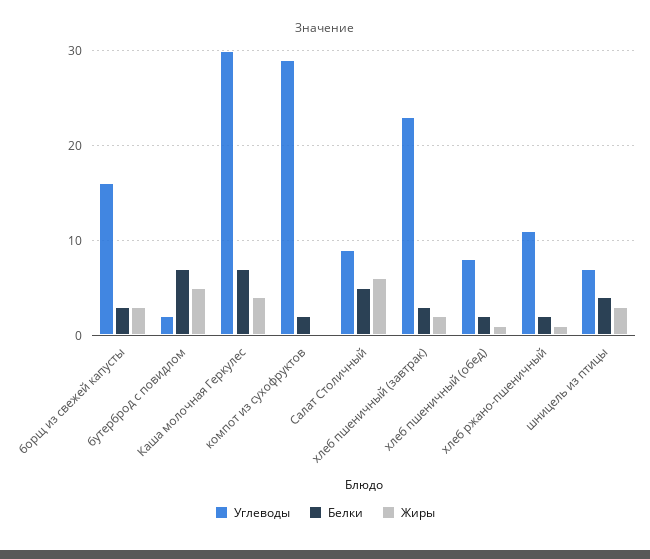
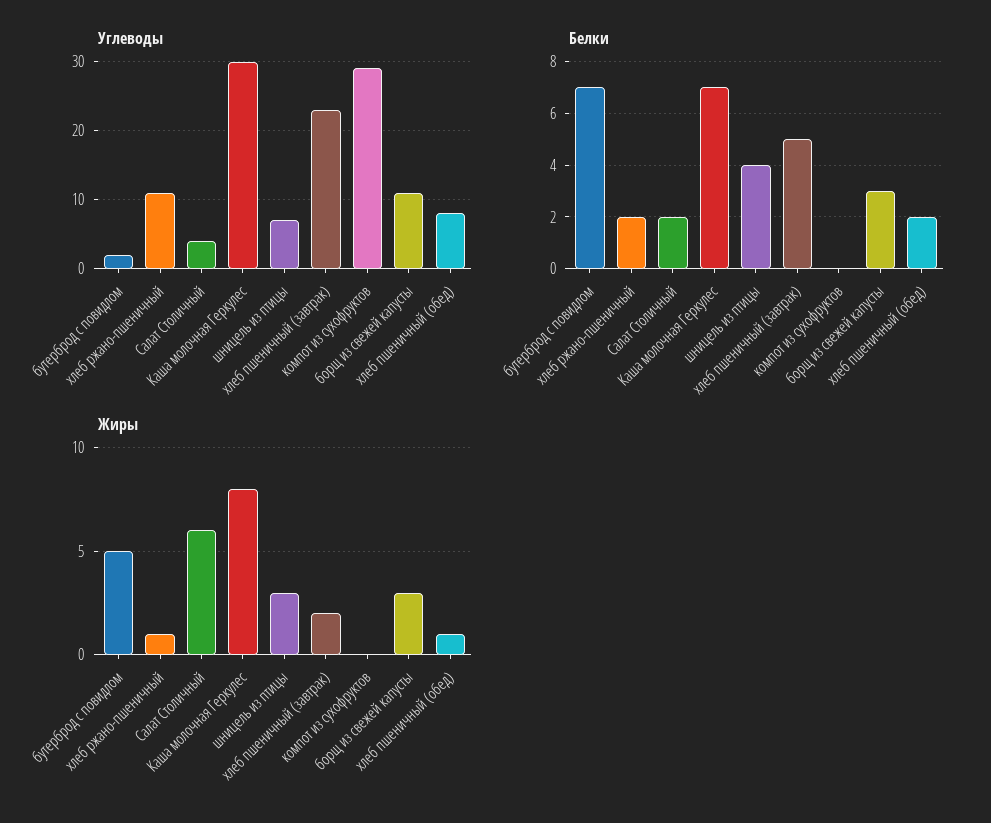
Углеводы, борщ из свежей капусты: 16 -> 11
Жиры, Каша молочная Геркулес: 4 -> 8
Белки, компот из сухофруктов: 2 -> 0
Углеводы, Салат Столичный: 9 -> 4
Белки, Салат Столичный: 5 -> 2
Белки, хлеб пшеничный (завтрак): 3 -> 5

